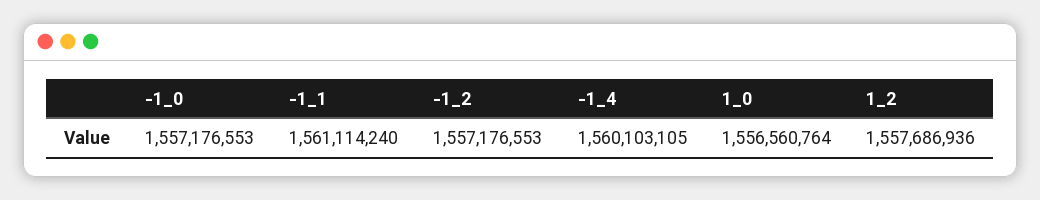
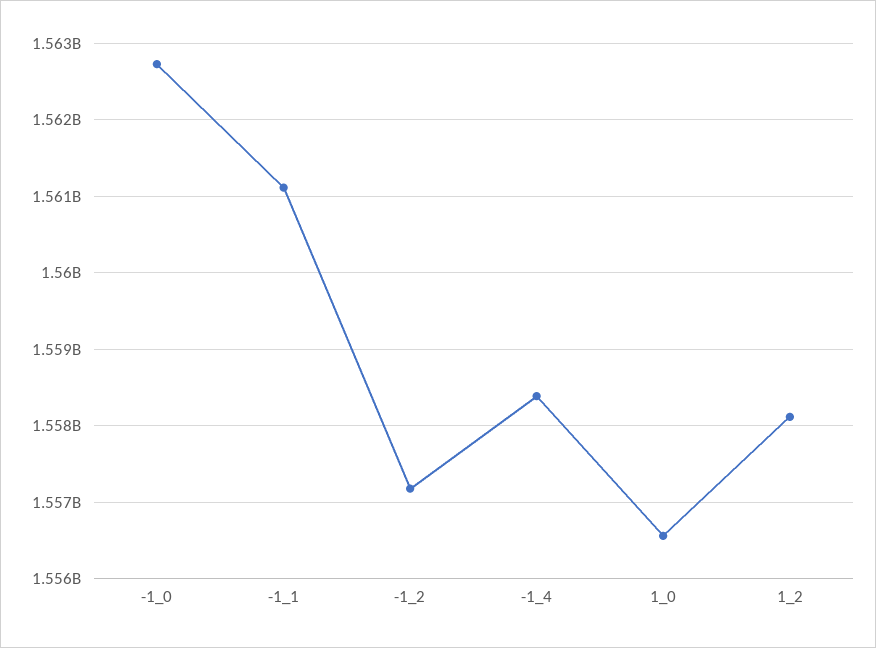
-1_0: 1557176553 -> 1562700000
-1_4: 1560103105 -> 1558400000
1_2: 1557686936 -> 1558100000

